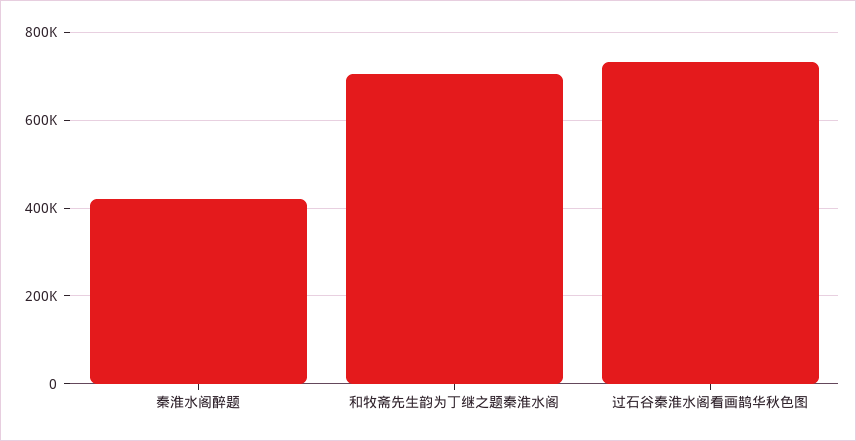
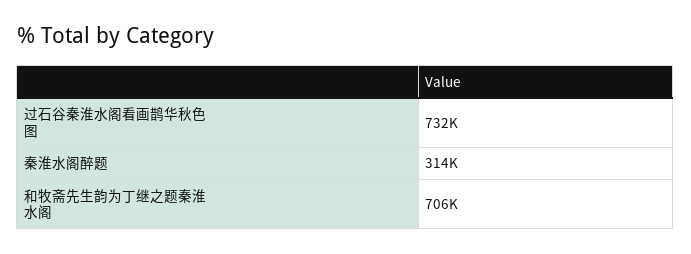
秦淮水阁醉题: 420000 -> 314000

